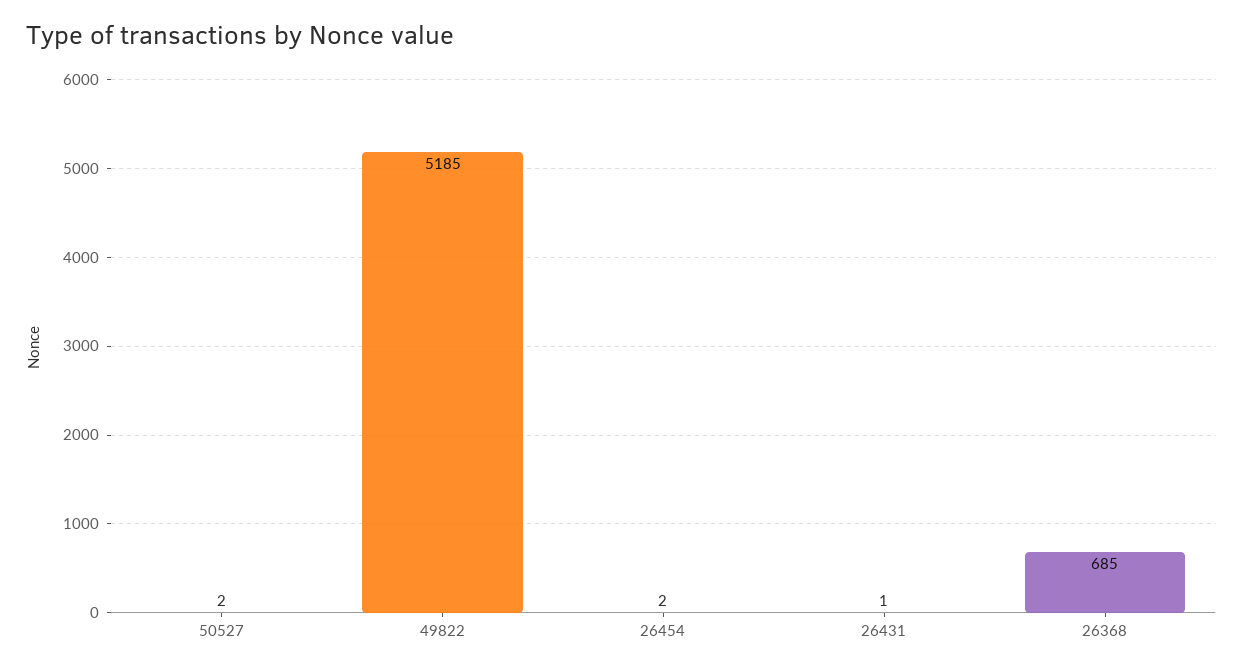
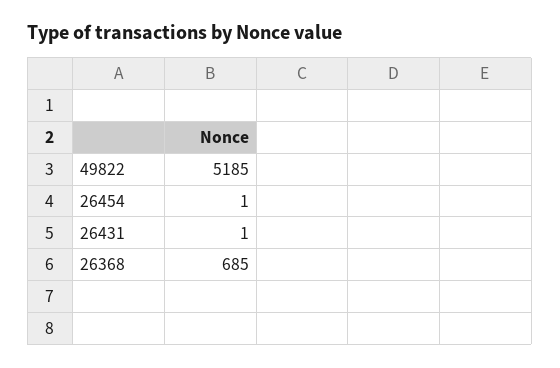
50527: 2 -> none
26454: 2 -> 1

